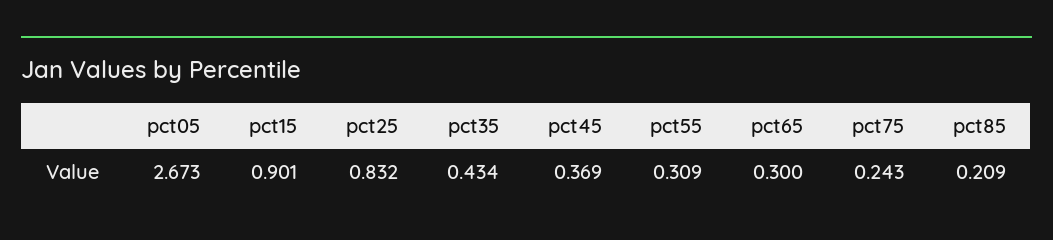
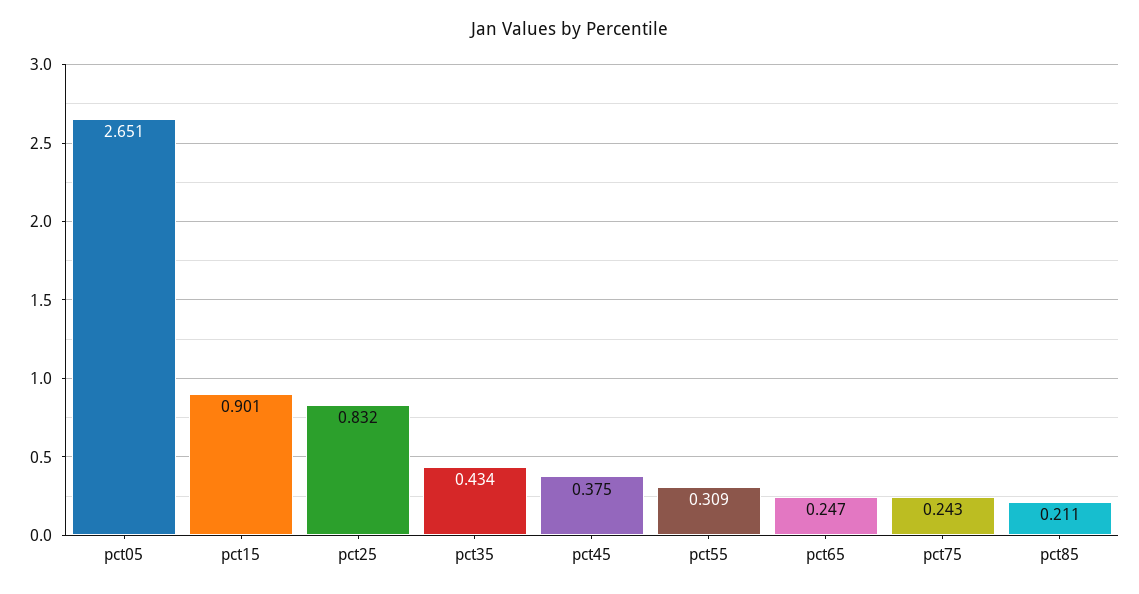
pct05: 2.673 -> 2.651
pct45: 0.369 -> 0.375
pct65: 0.3 -> 0.247
pct85: 0.209 -> 0.211

